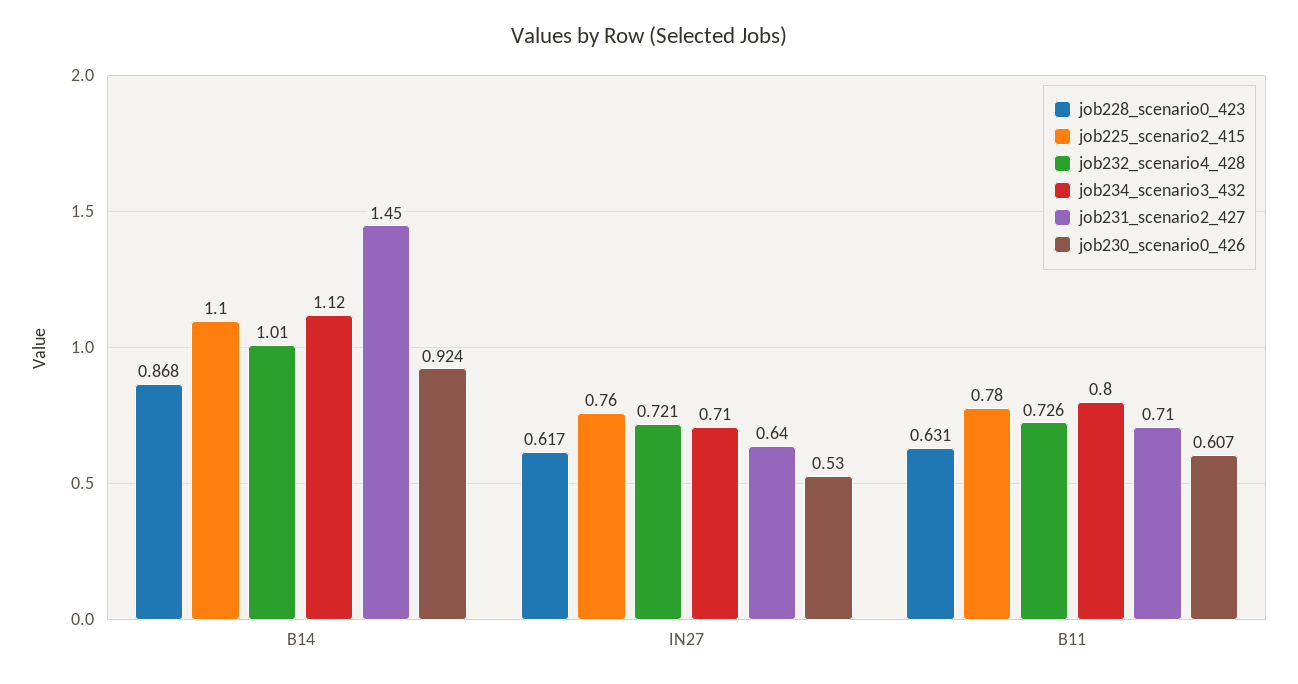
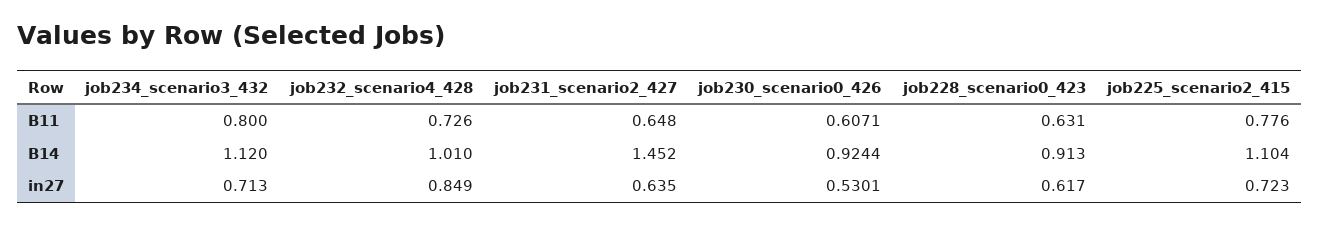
job228_scenario0_423, B14: 0.868 -> 0.913
job225_scenario2_415, IN27: 0.76 -> 0.723
job232_scenario4_428, IN27: 0.721 -> 0.849
job231_scenario2_427, B11: 0.71 -> 0.648

